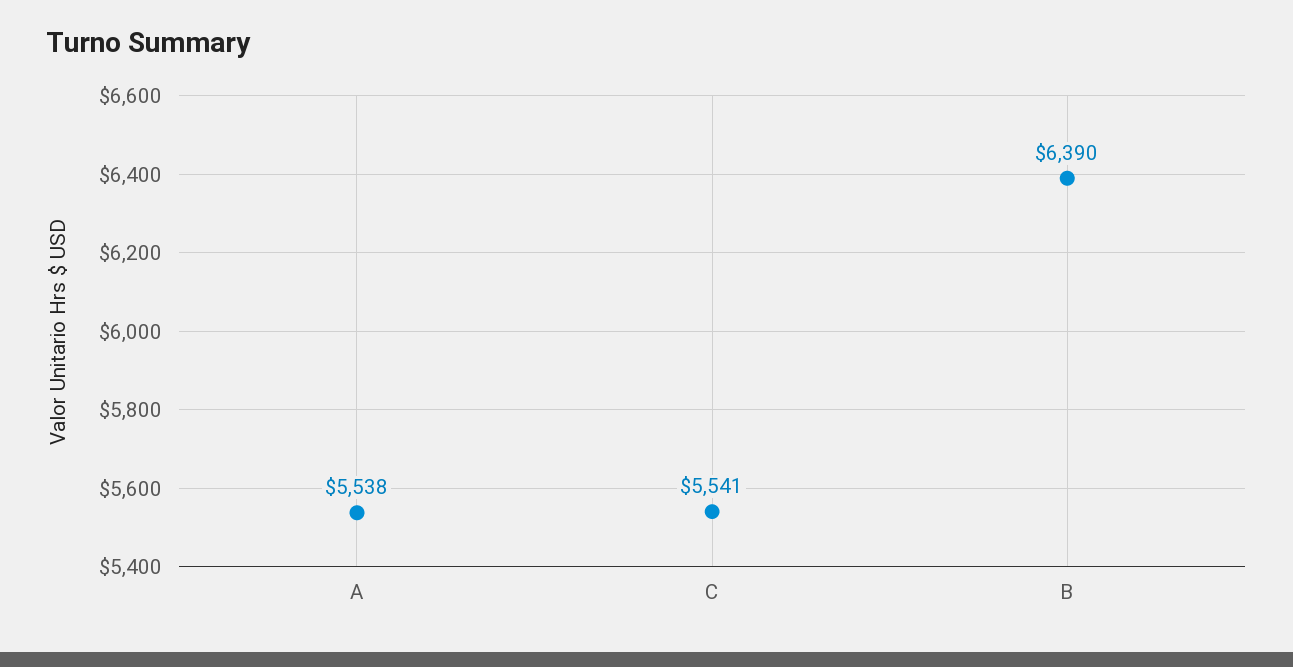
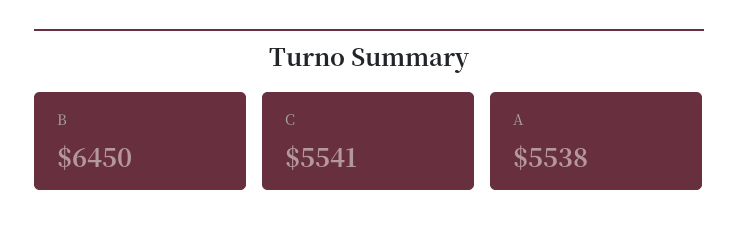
B: 6390 -> 6450

